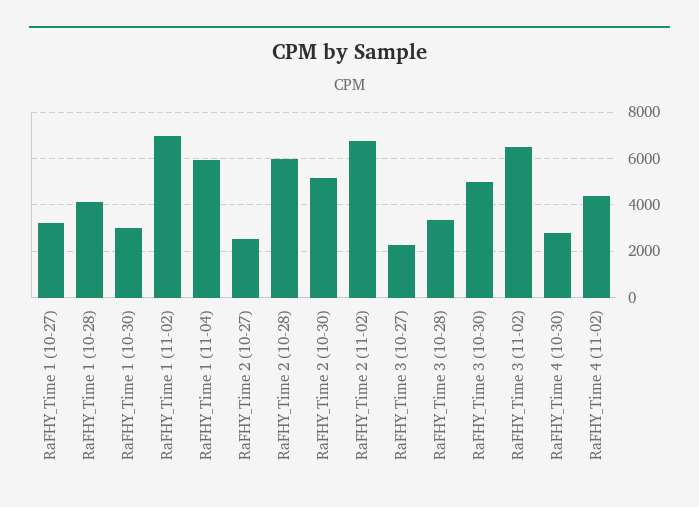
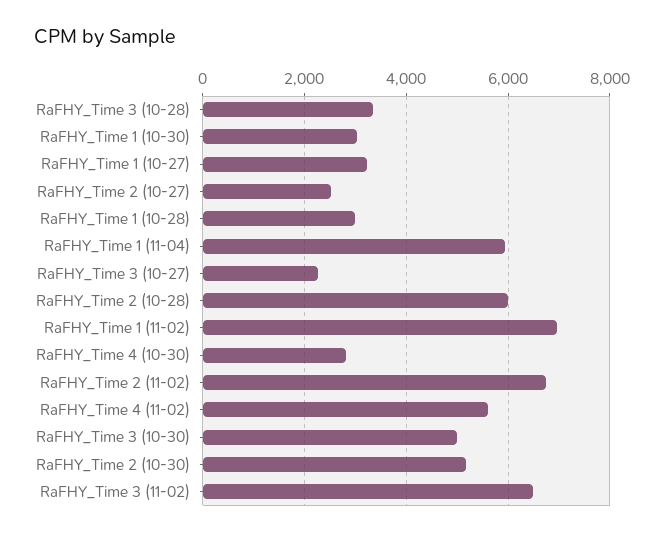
RaFHY_Time 1 (10-28): 4000 -> 3000
RaFHY_Time 4 (11-02): 4500 -> 5600

